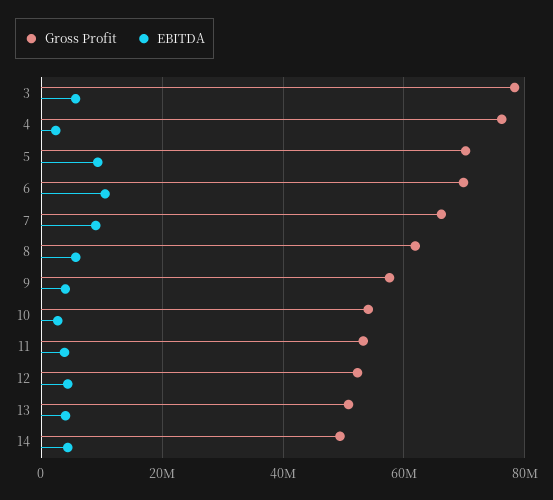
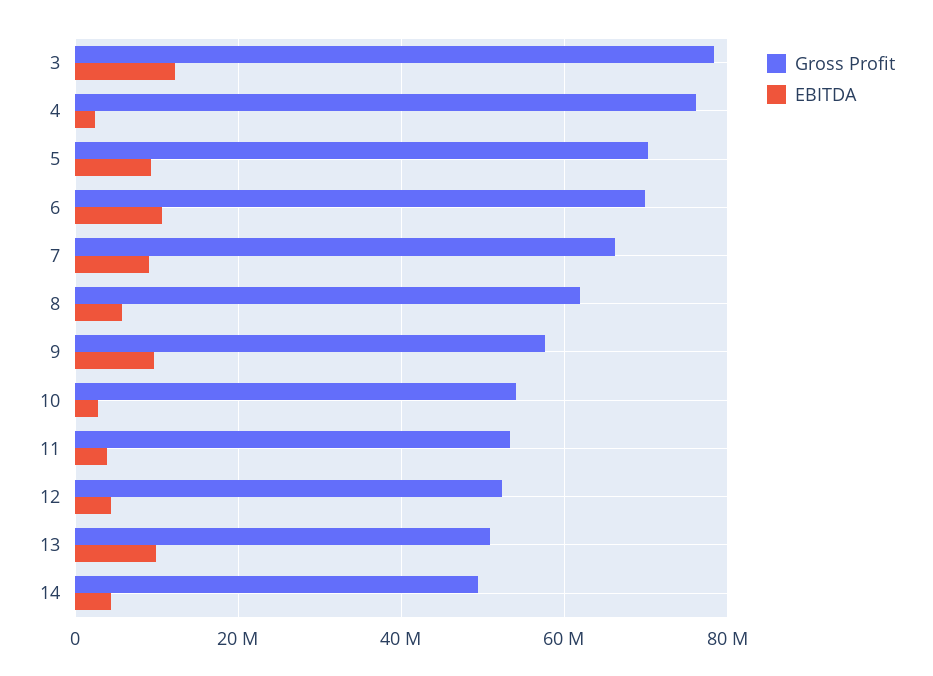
EBITDA, 3: 6000000 -> 12000000
EBITDA, 9: 4000000 -> 10000000
EBITDA, 13: 4000000 -> 10000000

